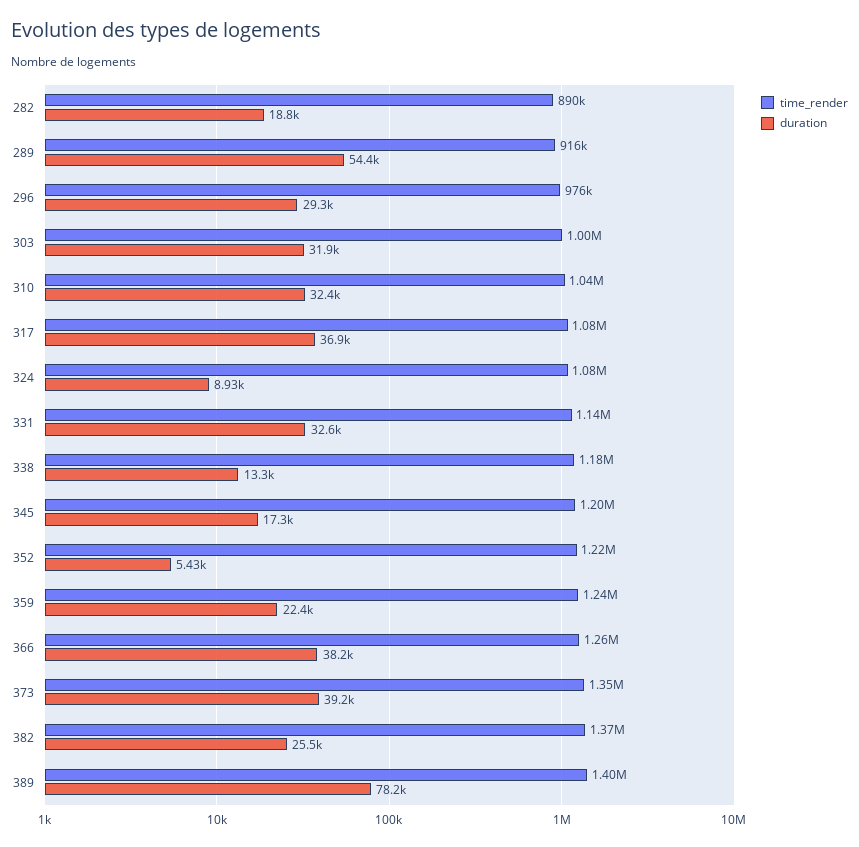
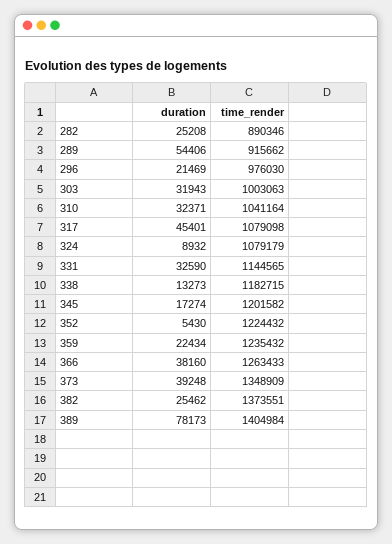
duration, 282: 18800 -> 25208
duration, 296: 29300 -> 21469
duration, 317: 36900 -> 45401

